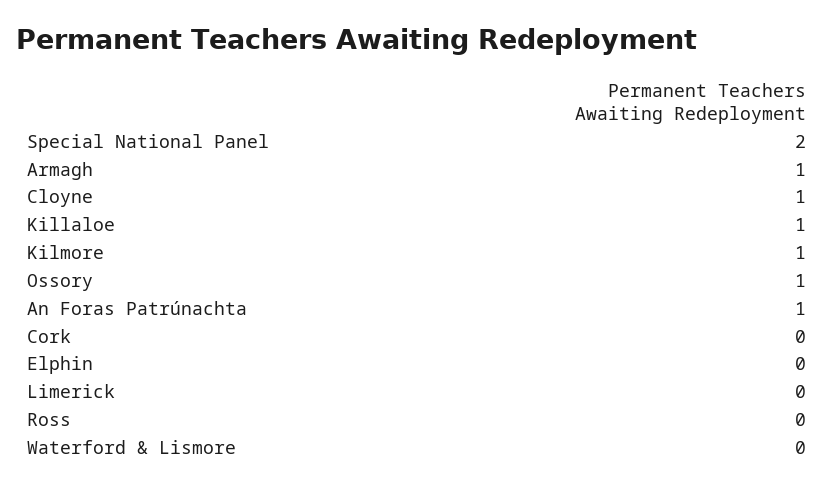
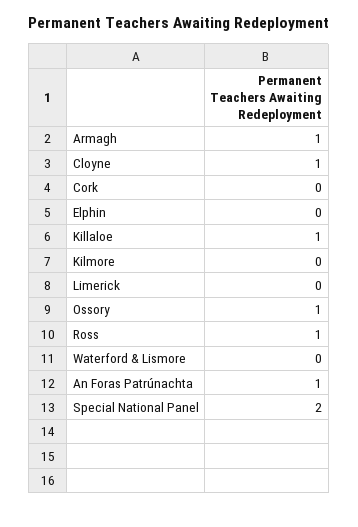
Kilmore: 1 -> 0
Ross: 0 -> 1

